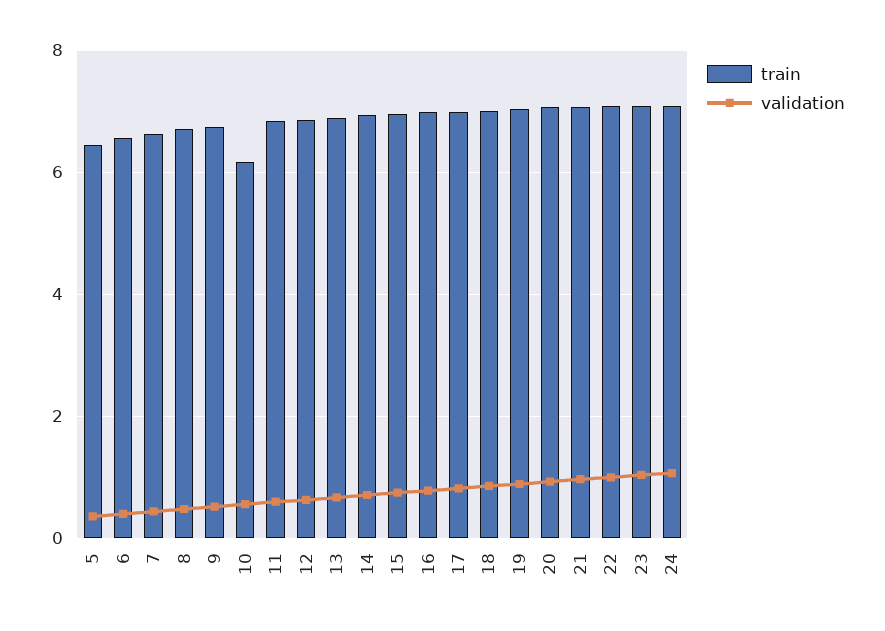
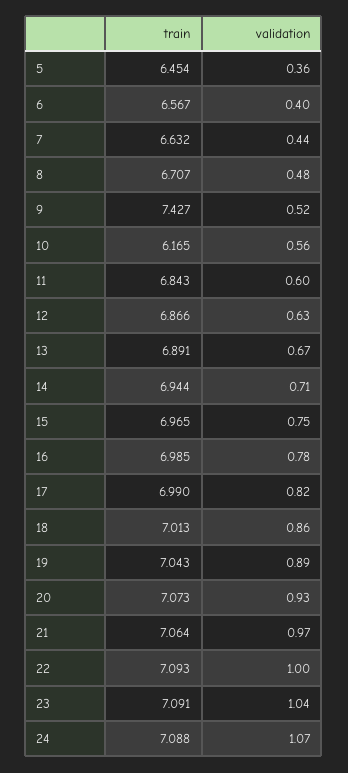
train, 9: 6.8 -> 7.427

